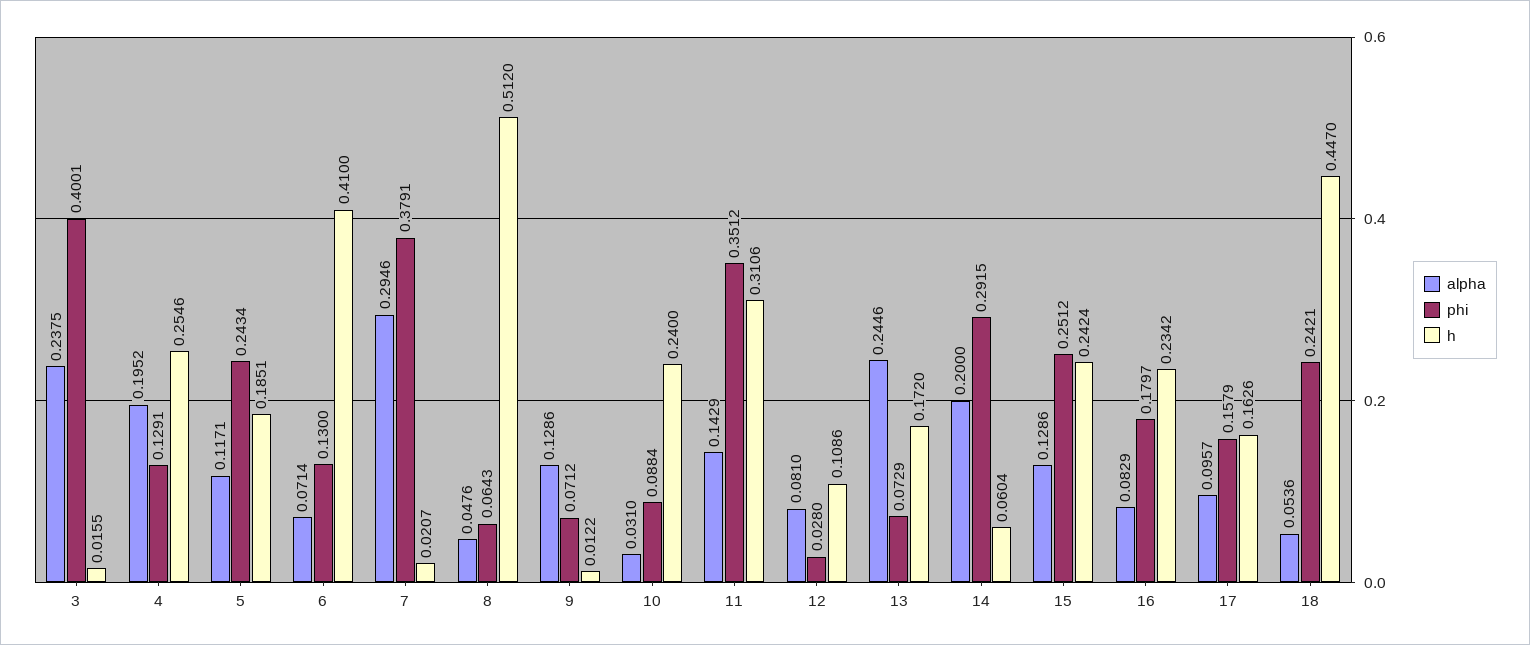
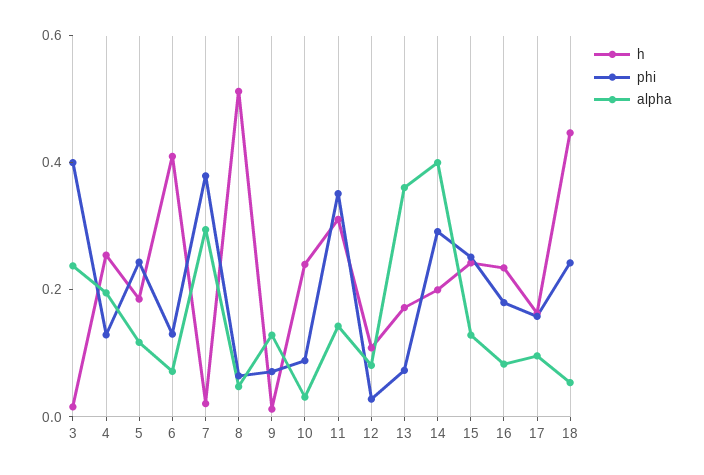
alpha, 13: 0.2446 -> 0.35
alpha, 14: 0.2 -> 0.4
h, 14: 0.0604 -> 0.2

